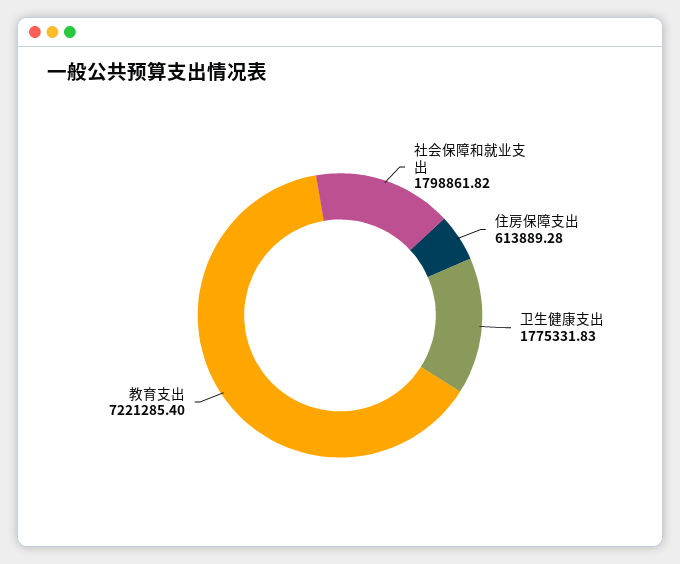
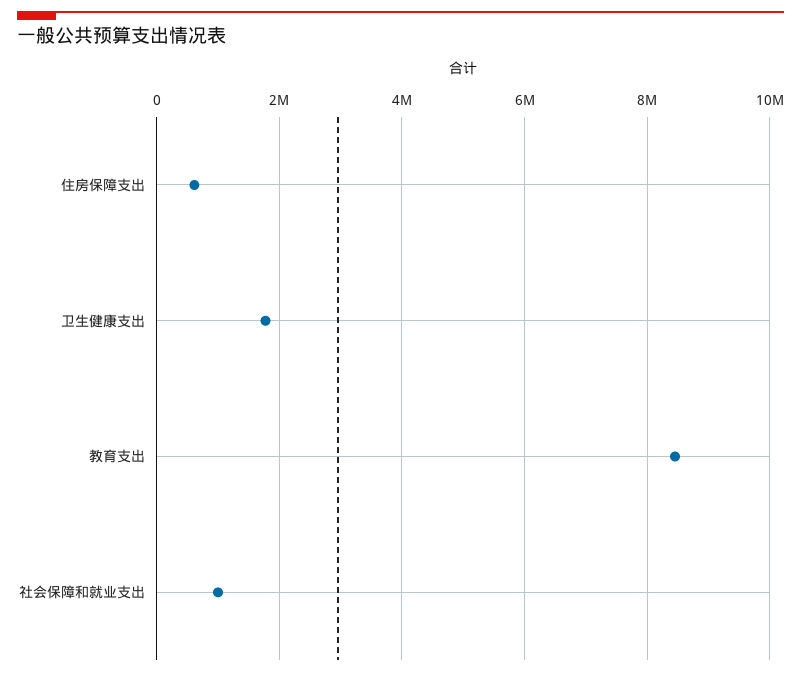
社会保障和就业支出: 1798861.82 -> 1000000
教育支出: 7221285.4 -> 8400000

